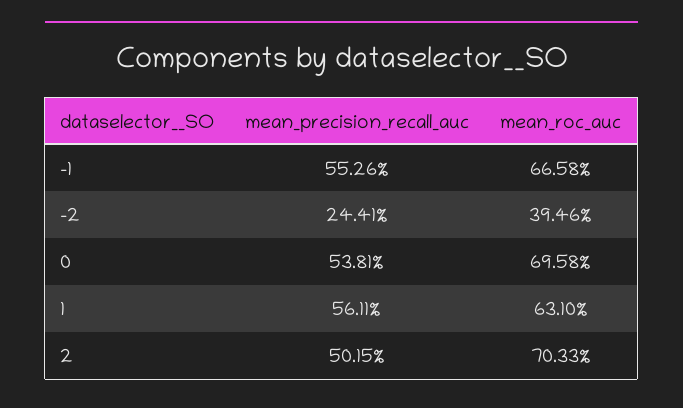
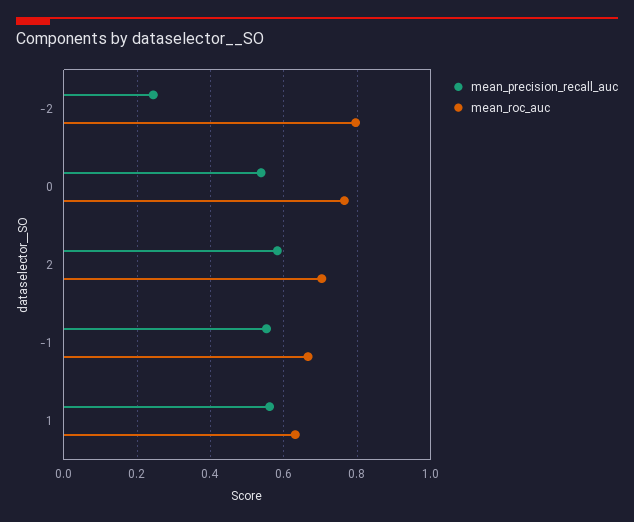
mean_roc_auc, -2: 0.3946 -> 0.8
mean_roc_auc, 0: 0.6958 -> 0.76
mean_precision_recall_auc, 2: 0.5015 -> 0.58

